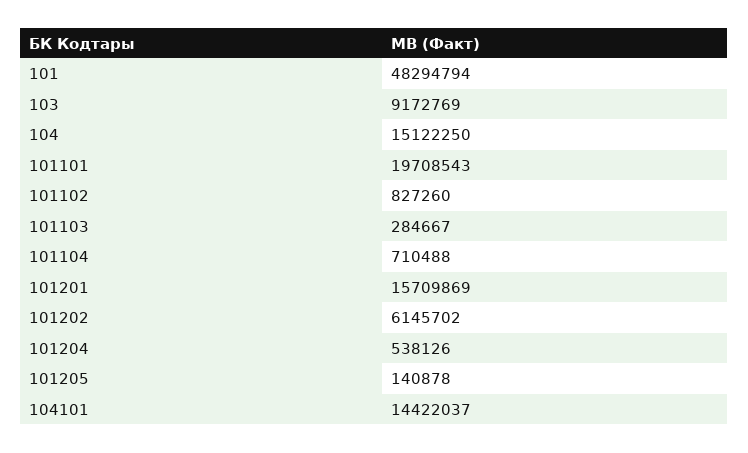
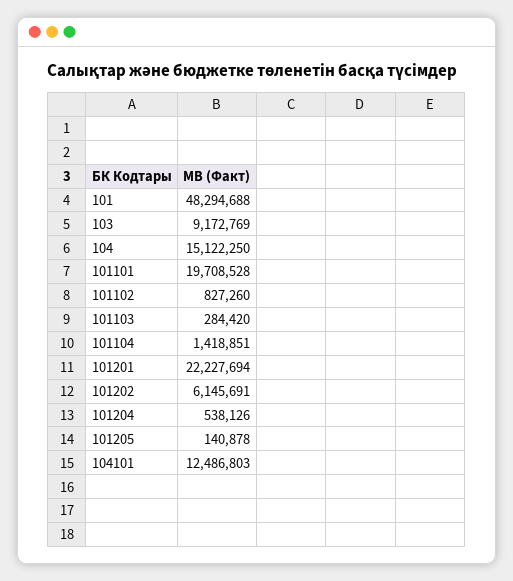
101: 48294794 -> 48294688
101101: 19708543 -> 19708528
101103: 284667 -> 284420
101104: 710488 -> 1418851
101201: 15709869 -> 22227694
101202: 6145702 -> 6145691
104101: 14422037 -> 12486803

